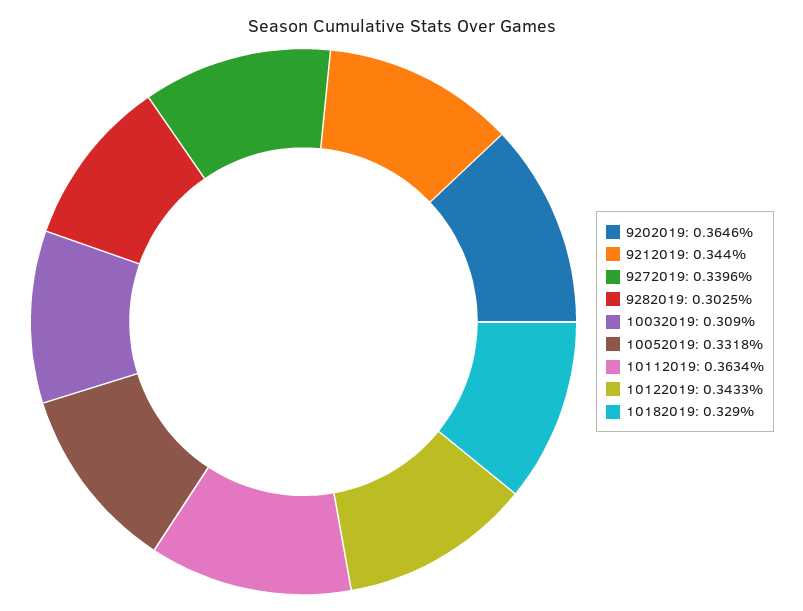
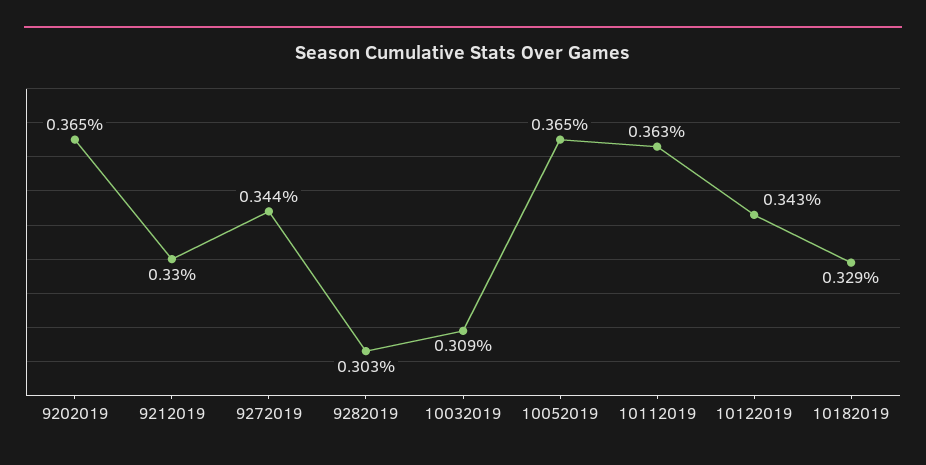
9212019: 0.344 -> 0.33
9272019: 0.3396 -> 0.344
10052019: 0.3318 -> 0.365

